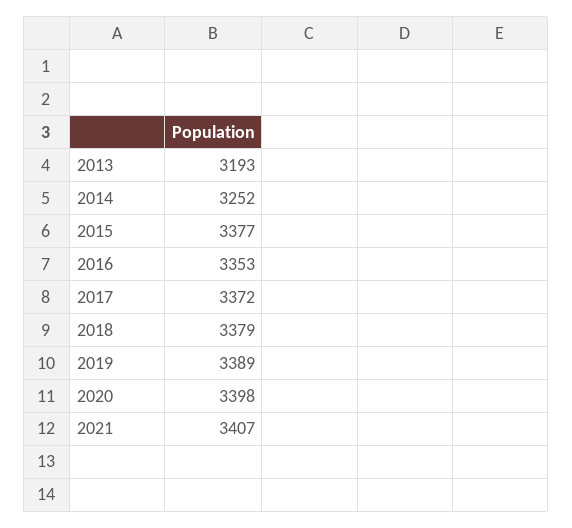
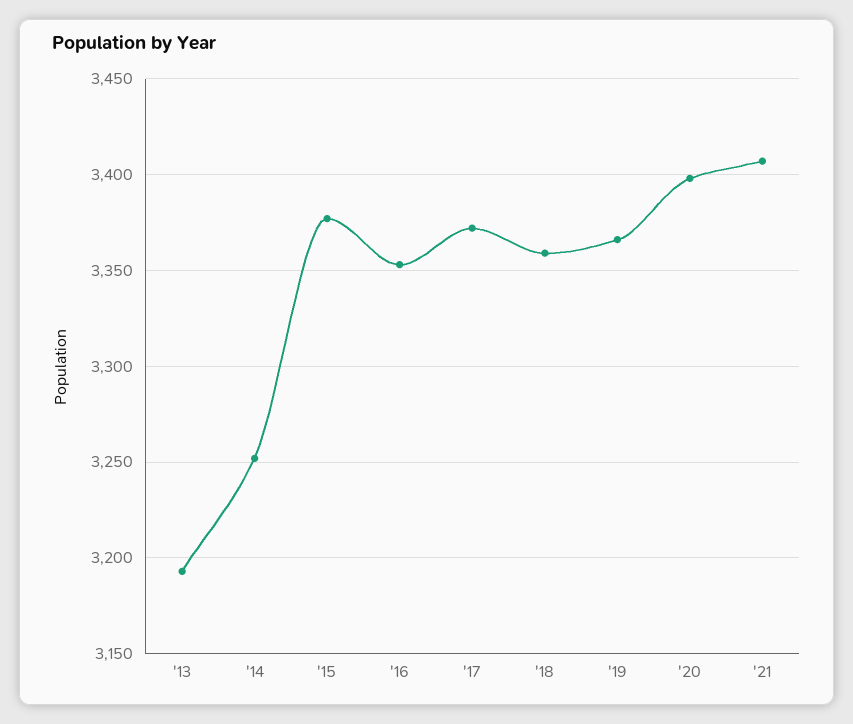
2018: 3379 -> 3360
2019: 3389 -> 3365

